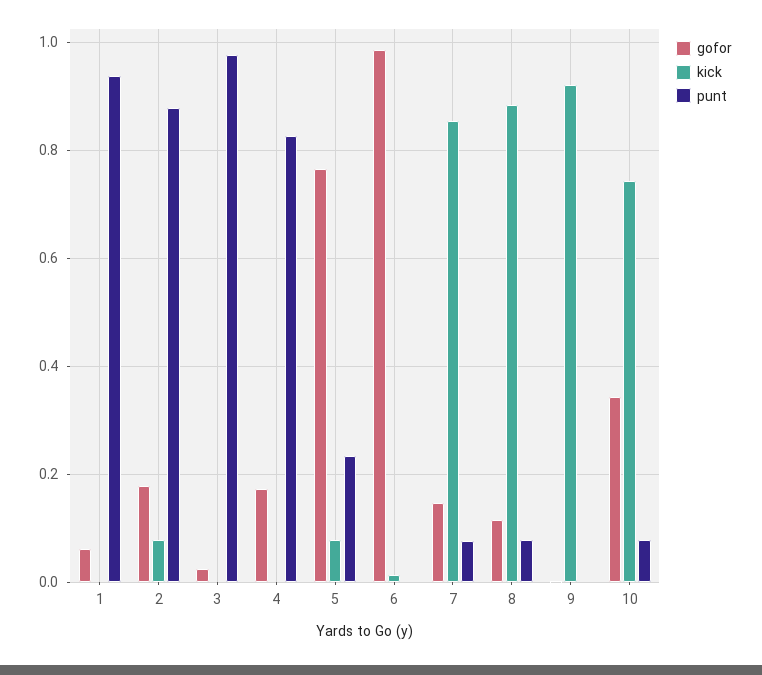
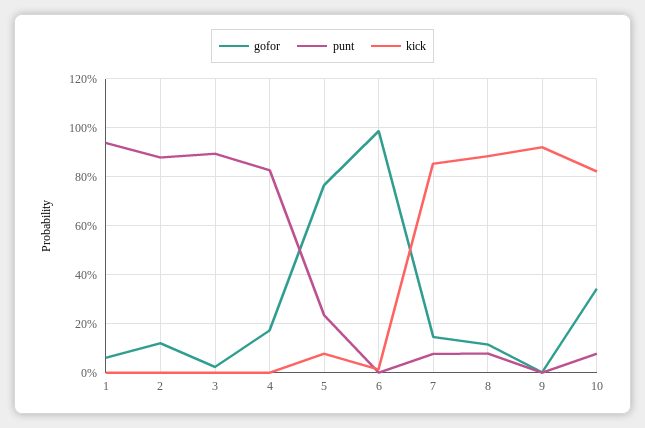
gofor, 2: 0.18 -> 0.125
kick, 2: 0.08 -> 0
punt, 3: 0.98 -> 0.9
kick, 10: 0.74 -> 0.825

